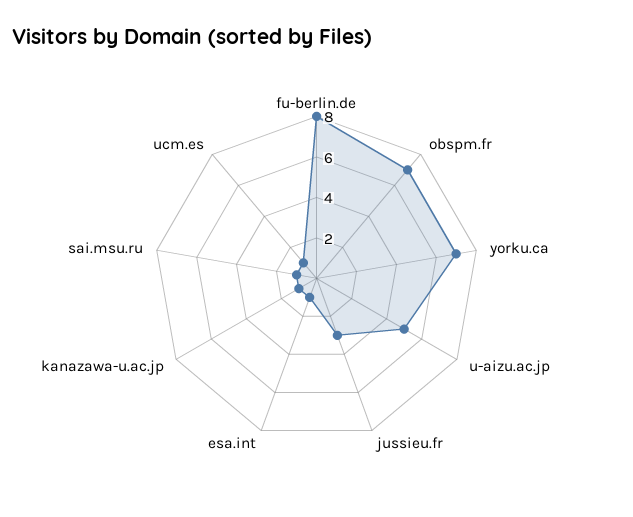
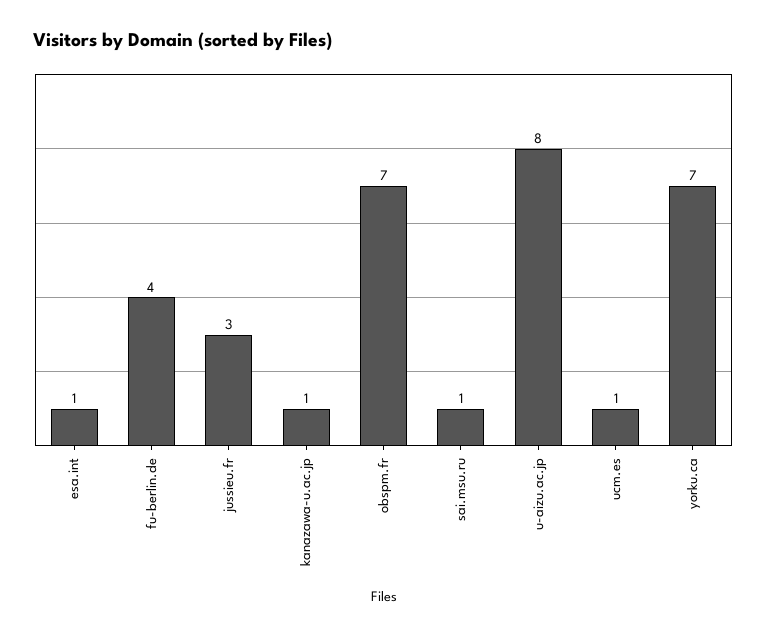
fu-berlin.de: 8 -> 4
u-aizu.ac.jp: 5 -> 8

